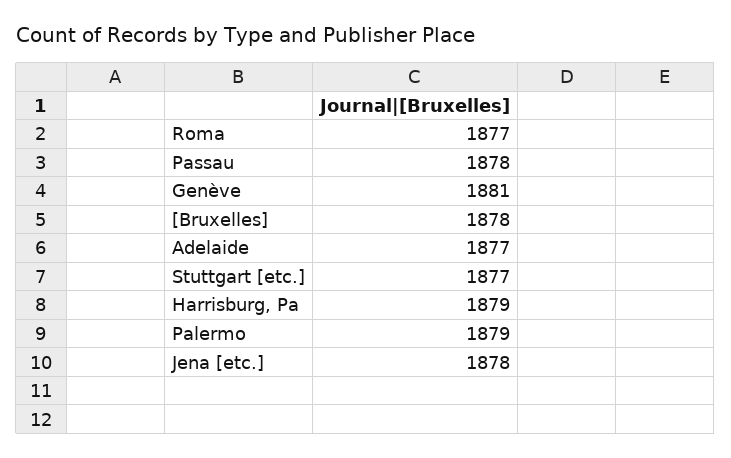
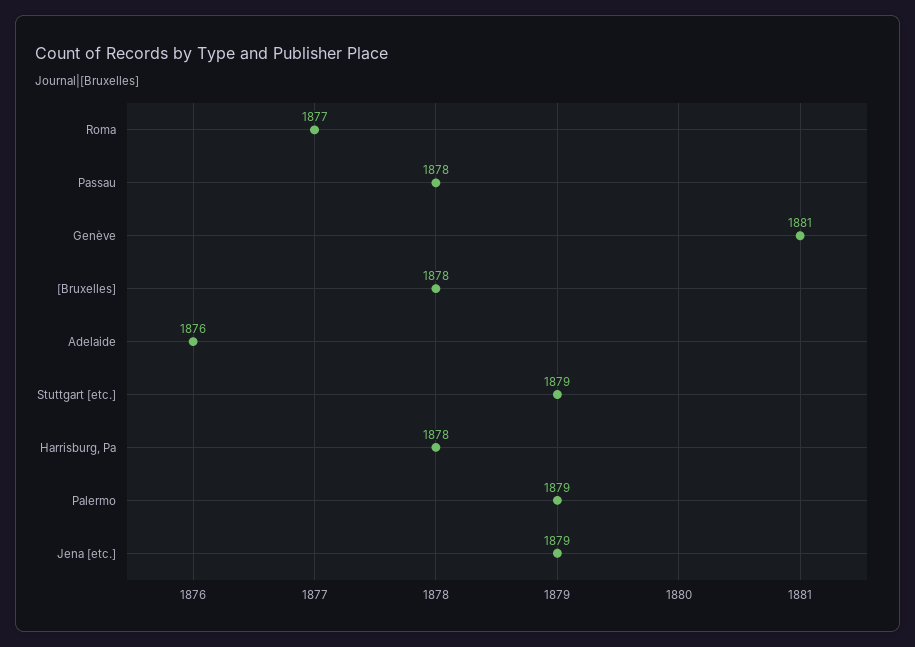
Adelaide: 1877 -> 1876
Stuttgart [etc.]: 1877 -> 1879
Harrisburg, Pa: 1879 -> 1878
Jena [etc.]: 1878 -> 1879

